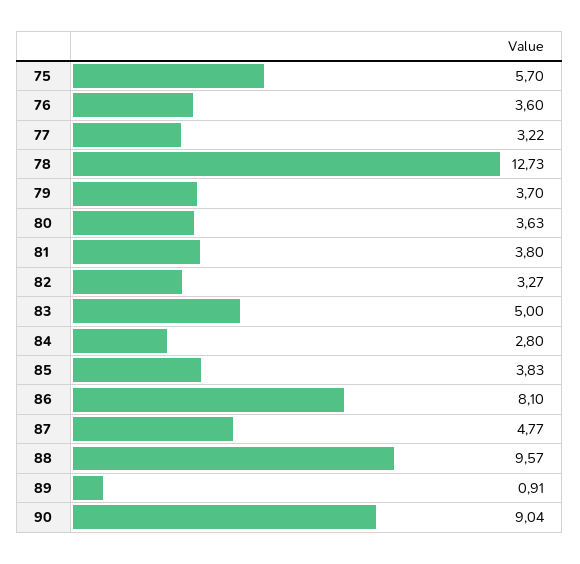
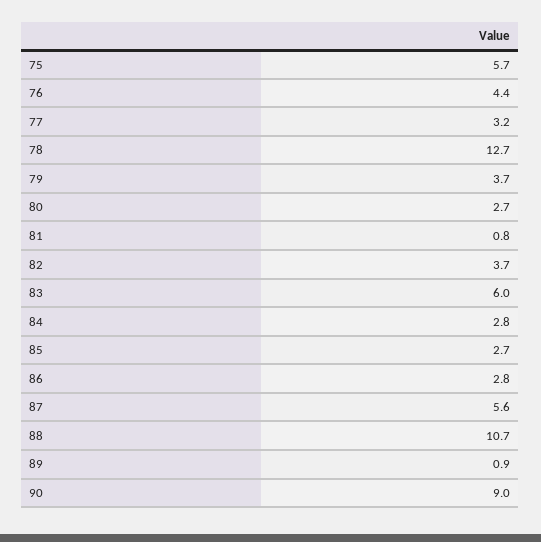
76: 3.6 -> 4.4
80: 3.63 -> 2.7
81: 3.8 -> 0.8
82: 3.27 -> 3.7
83: 5 -> 6
85: 3.83 -> 2.7
86: 8.1 -> 2.8
87: 4.77 -> 5.6
88: 9.57 -> 10.7

